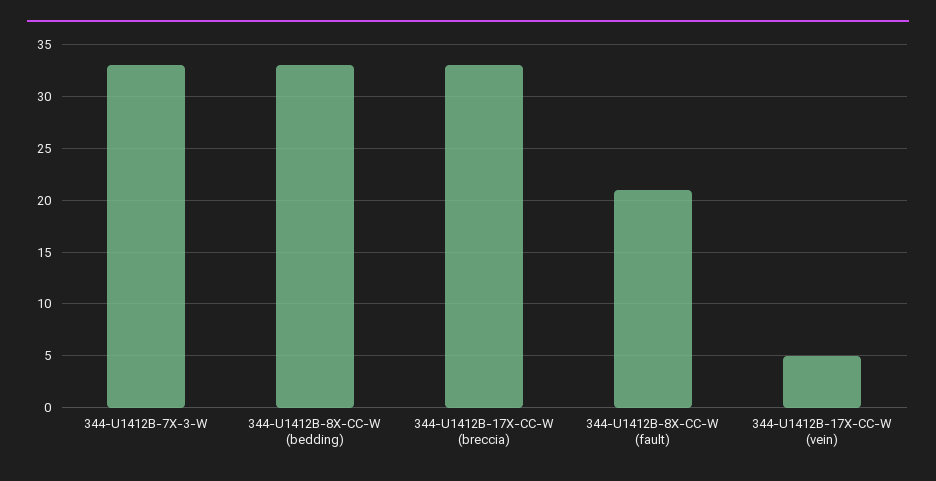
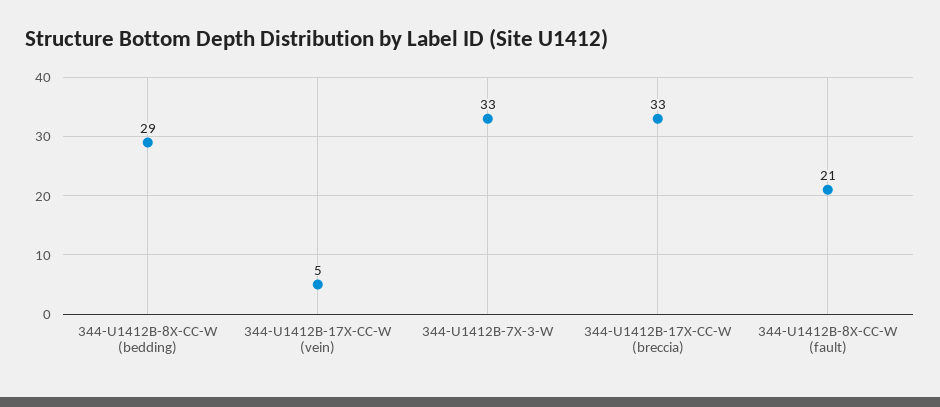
344-U1412B-8X-CC-W (bedding): 33 -> 29

